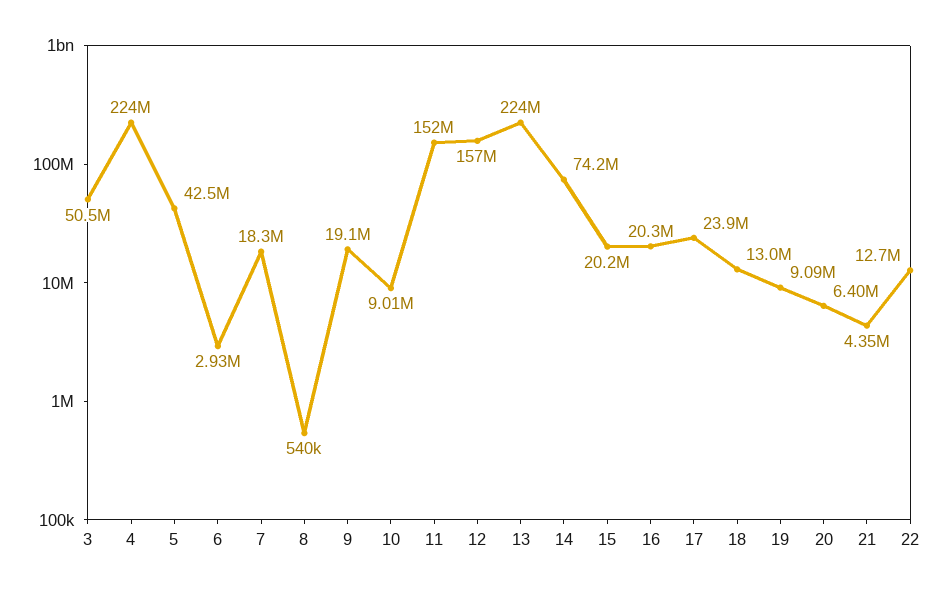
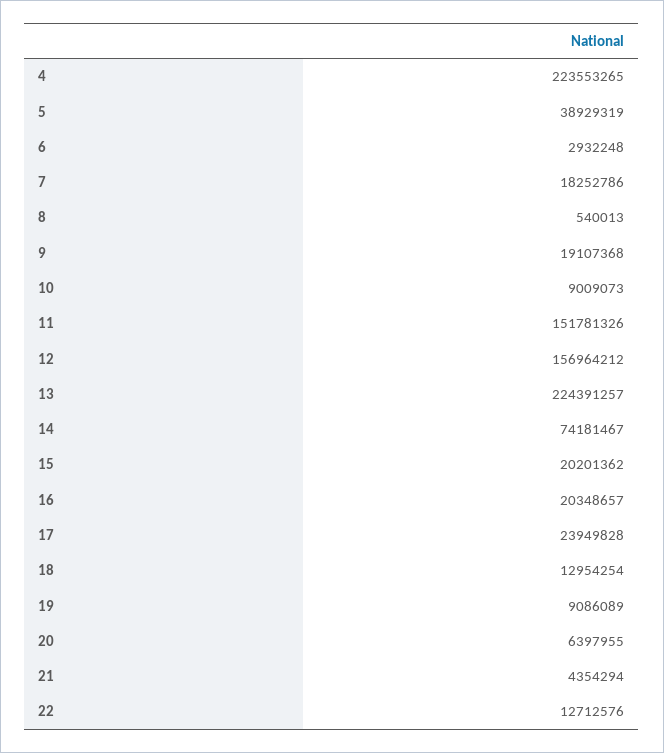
3: 50500000 -> none
5: 42500000 -> 38929319

